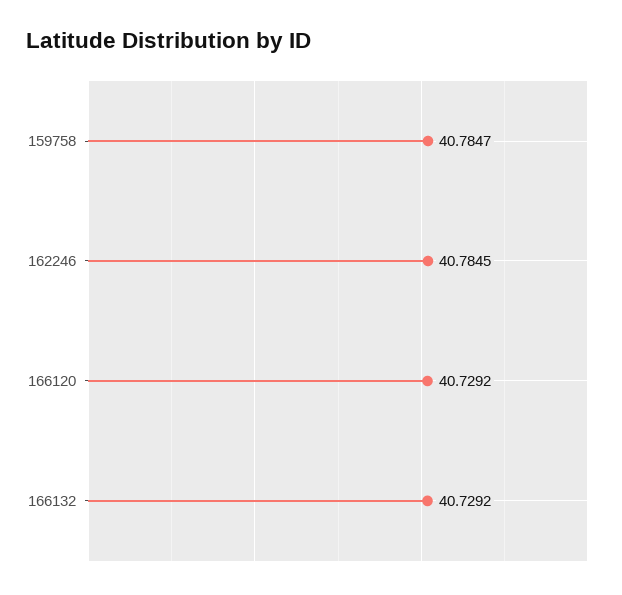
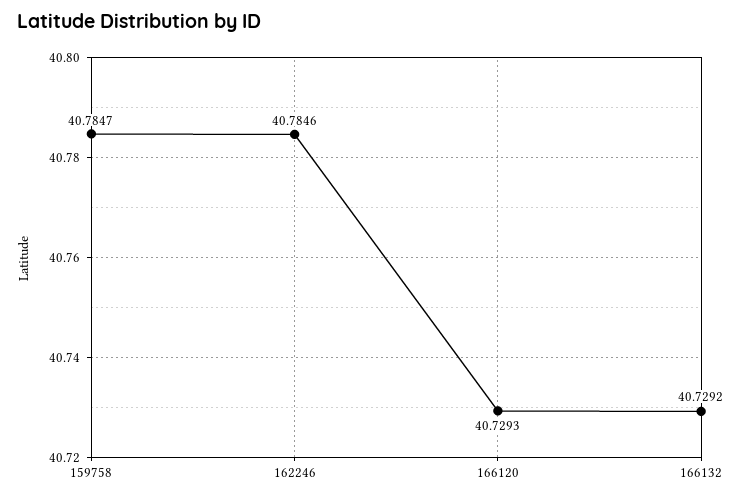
162246: 40.7845 -> 40.7846
166120: 40.7292 -> 40.7293

